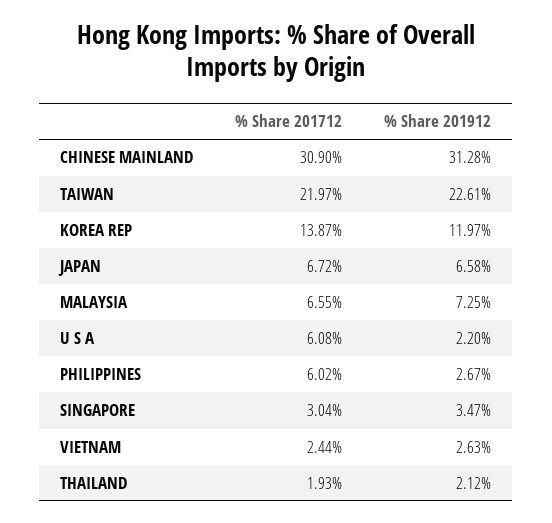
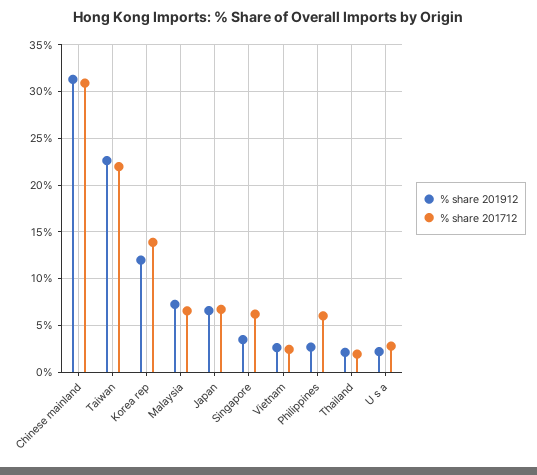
% Share 201712, U S A: 6.08 -> 3
% Share 201712, SINGAPORE: 3.04 -> 6

